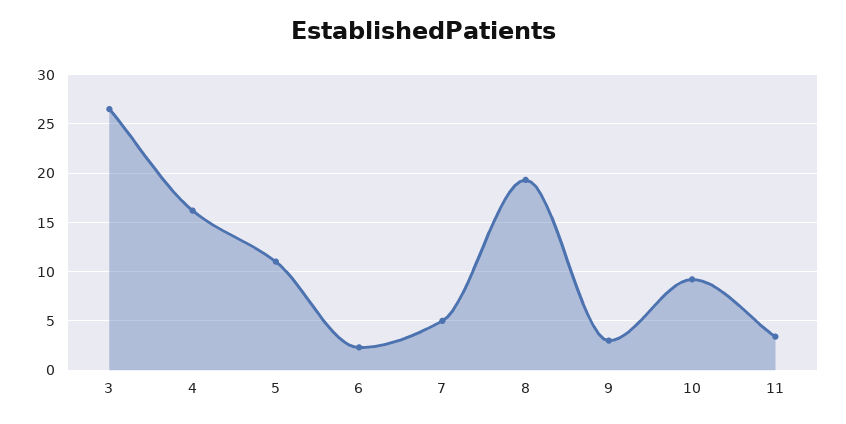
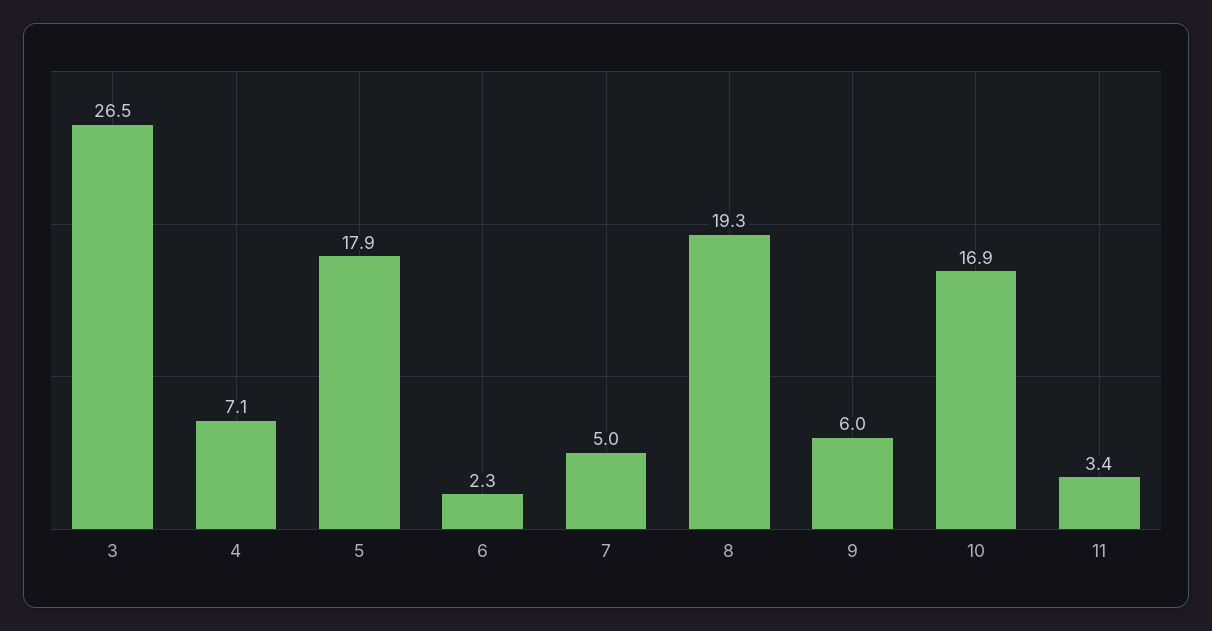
4: 16 -> 7.1
5: 11 -> 17.9
9: 3 -> 6
10: 9 -> 16.9

